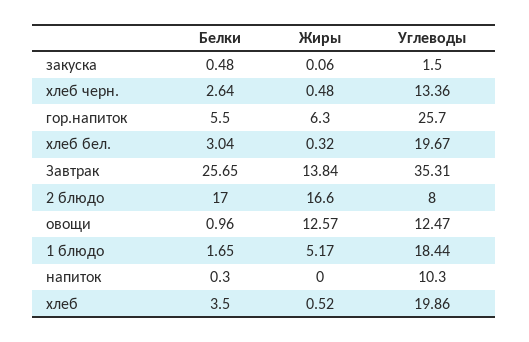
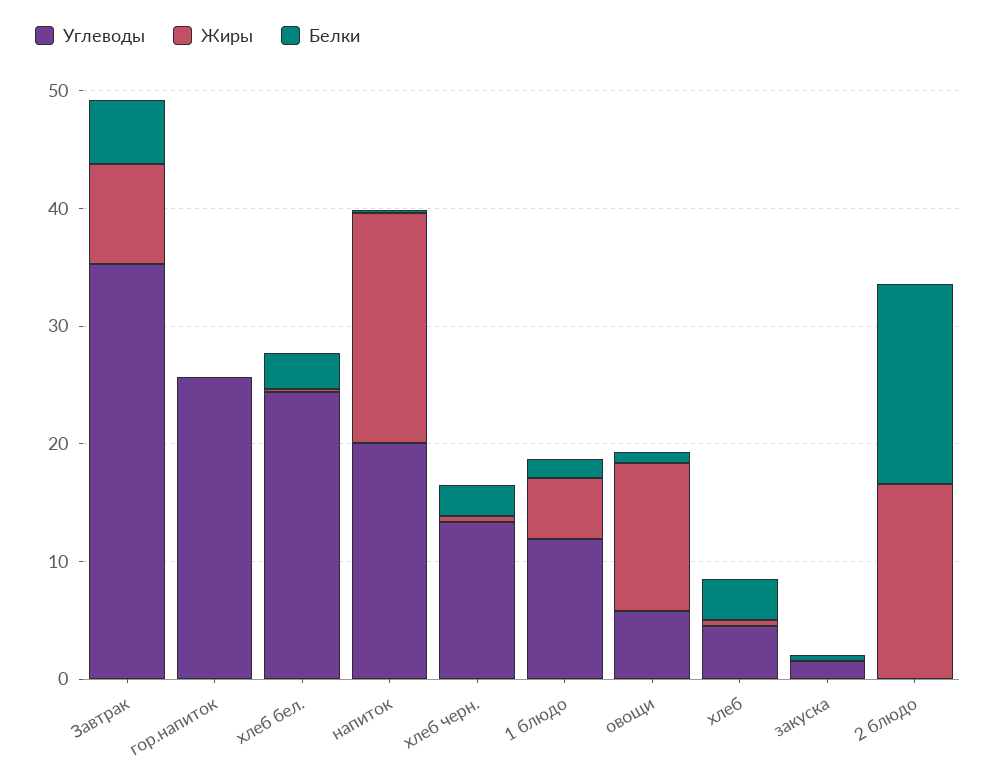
Белки, гор.напиток: 5.5 -> 0
Жиры, гор.напиток: 6.3 -> 0
Углеводы, хлеб бел.: 19.67 -> 24
Белки, Завтрак: 25.65 -> 6
Жиры, Завтрак: 13.84 -> 8
Углеводы, 2 блюдо: 8 -> 0
Углеводы, овощи: 12.47 -> 6
Углеводы, 1 блюдо: 18.44 -> 12
Жиры, напиток: 0 -> 20
Углеводы, напиток: 10.3 -> 20
Углеводы, хлеб: 19.86 -> 4

